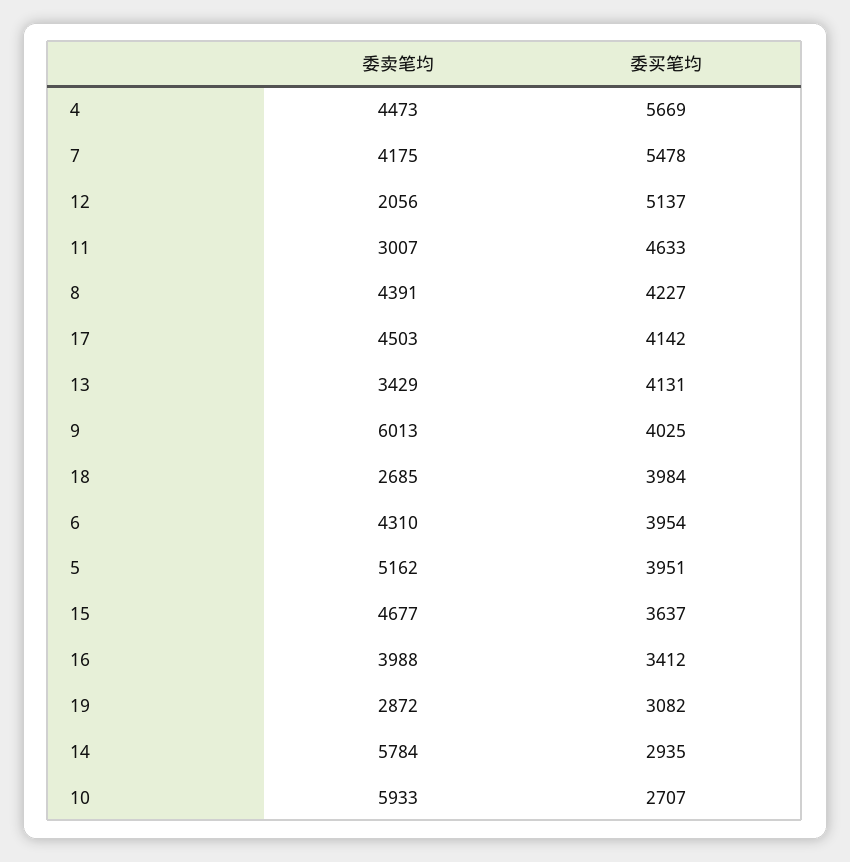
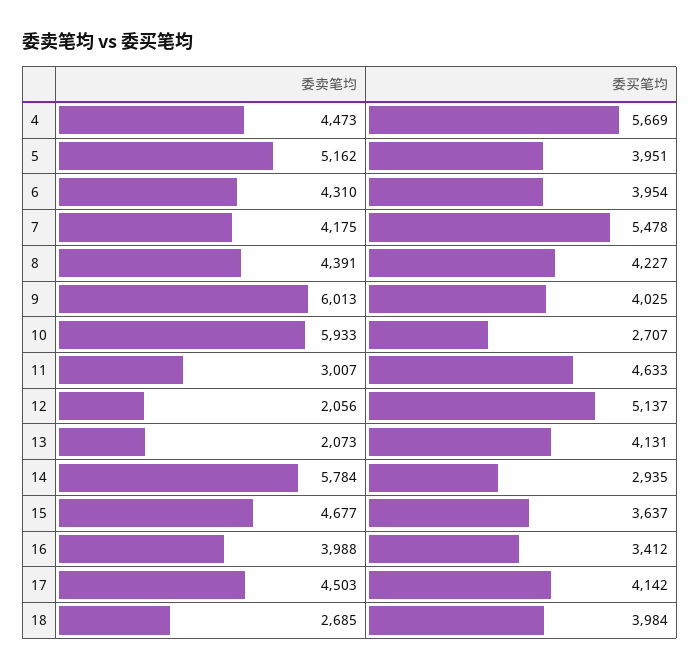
委卖笔均, 13: 3429 -> 2073
委卖笔均, 19: 2872 -> none
委买笔均, 19: 3082 -> none

